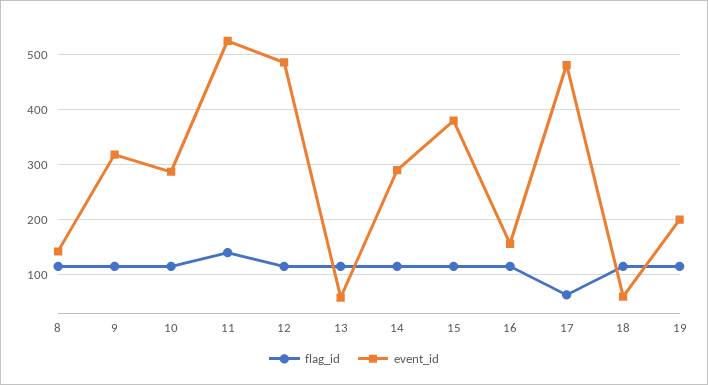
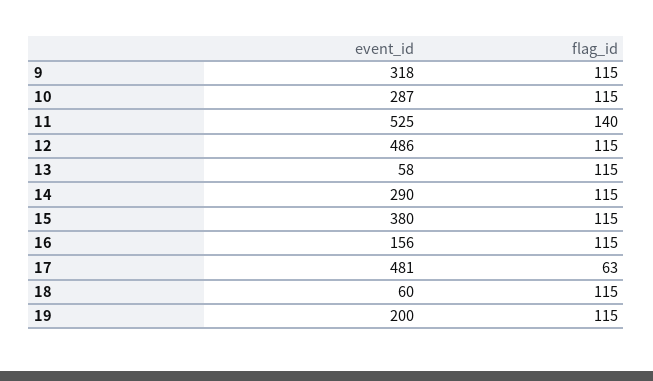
flag_id, 8: 120 -> none
event_id, 8: 140 -> none

